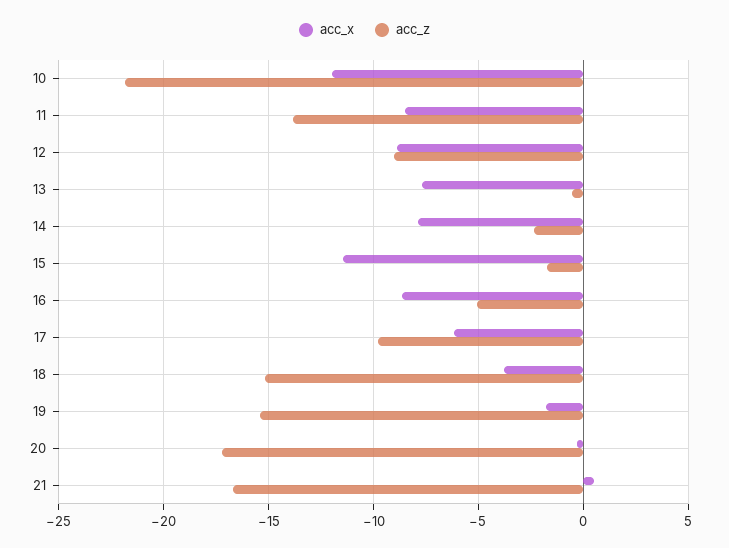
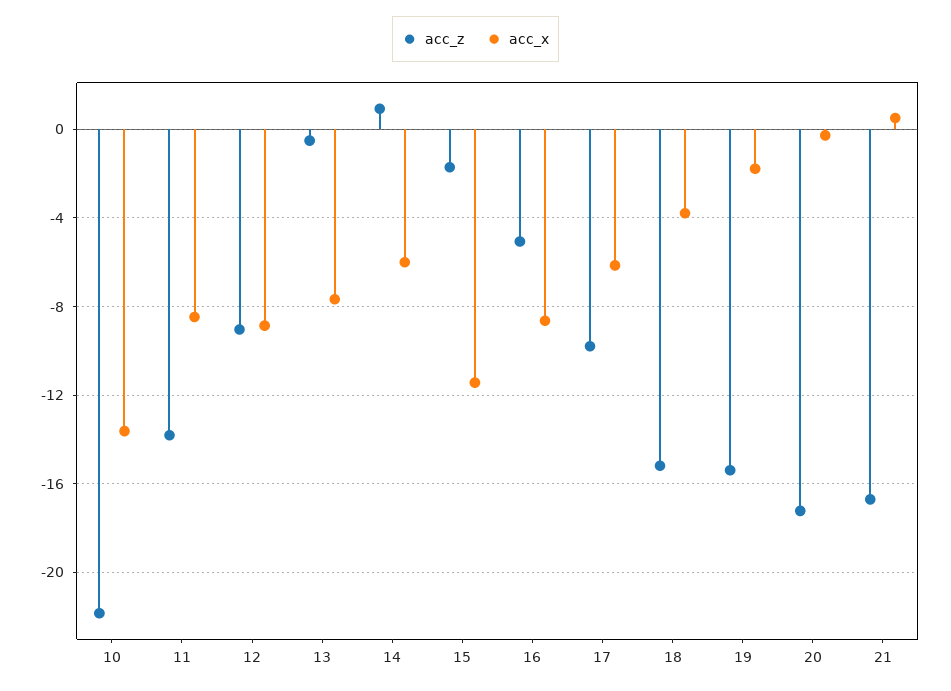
acc_x, 10: -12 -> -13.5
acc_x, 14: -8 -> -6
acc_z, 14: -2.5 -> 1

